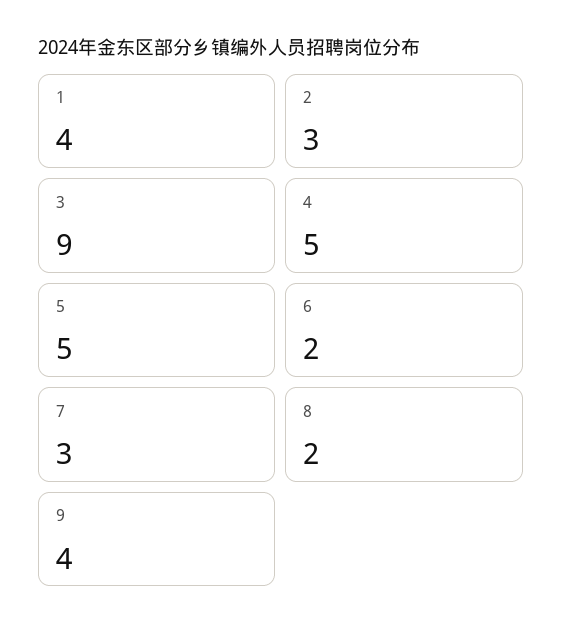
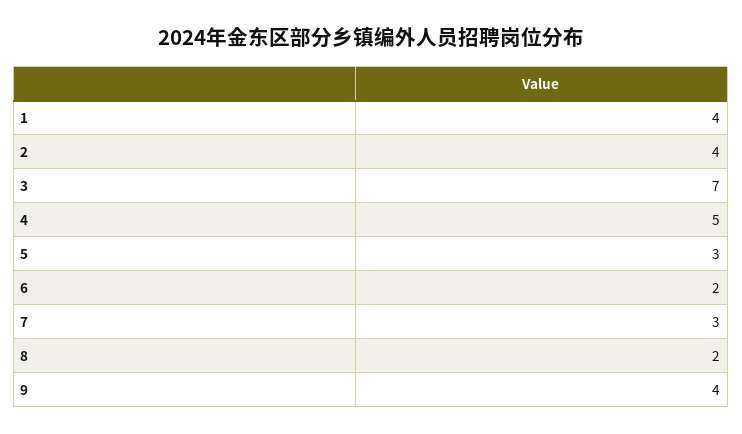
2: 3 -> 4
3: 9 -> 7
5: 5 -> 3

